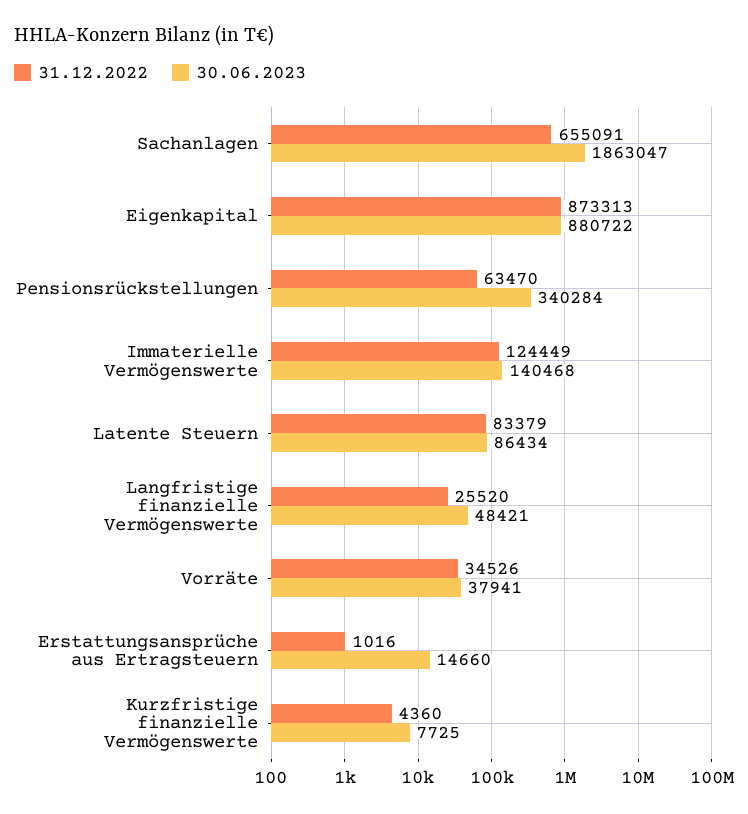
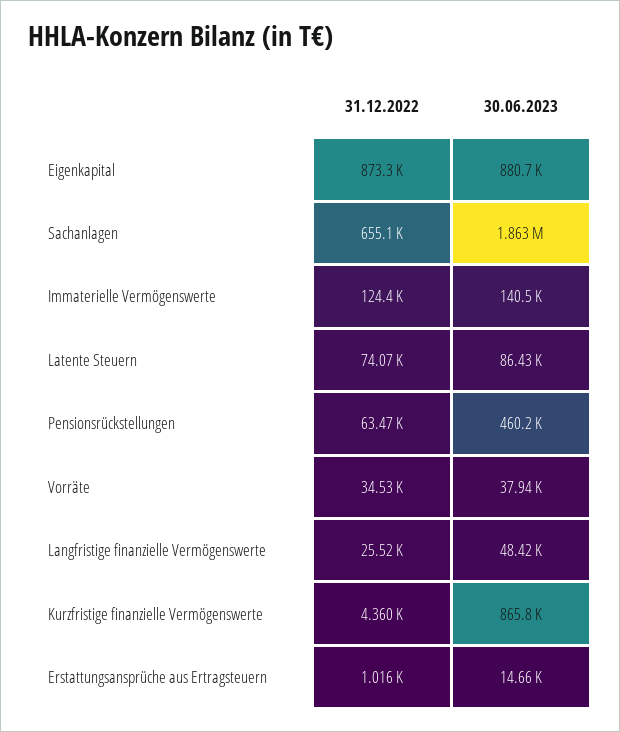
30.06.2023, Pensionsrückstellungen: 340284 -> 460200
31.12.2022, Latente Steuern: 83379 -> 74070
30.06.2023, Kurzfristige finanzielle Vermögenswerte: 7725 -> 865800

